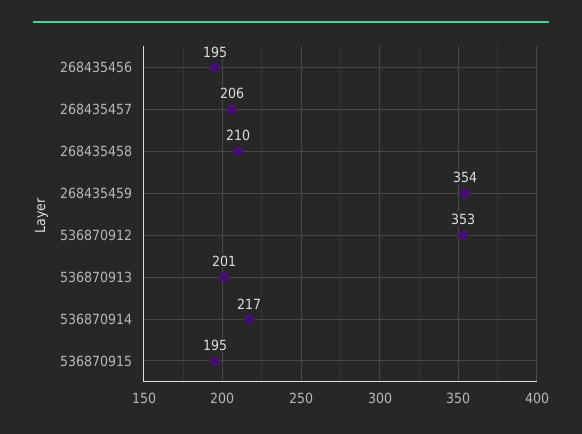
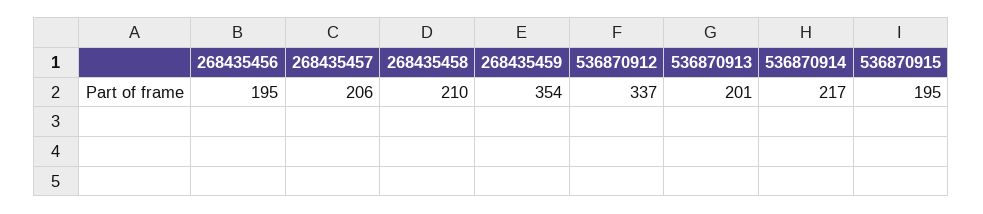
536870912: 353 -> 337

